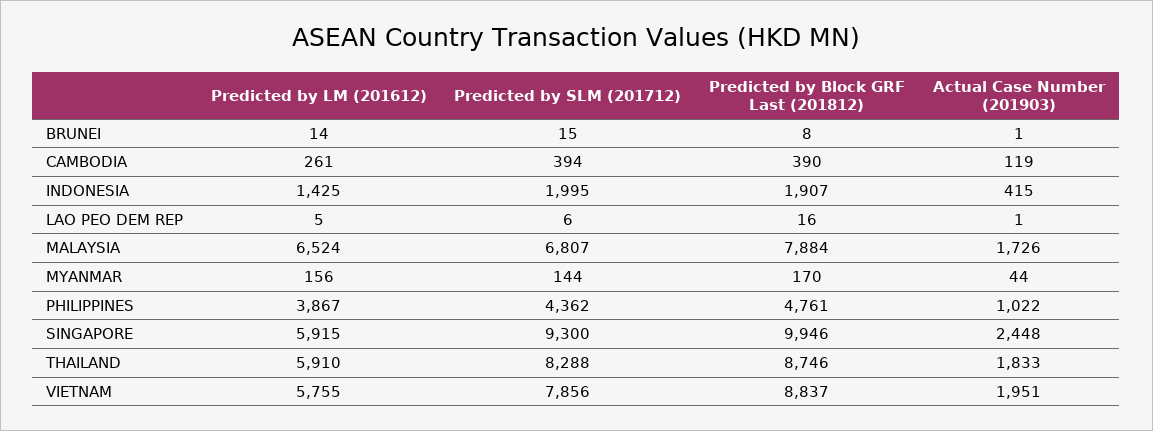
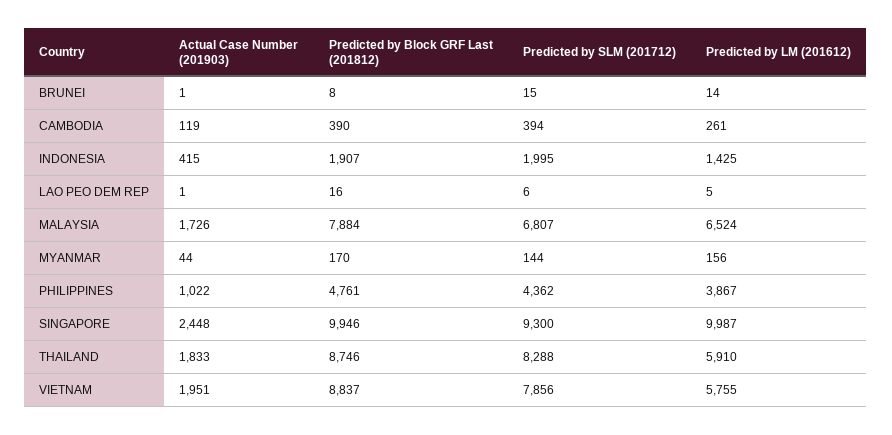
Predicted by LM (201612), SINGAPORE: 5915 -> 9987

